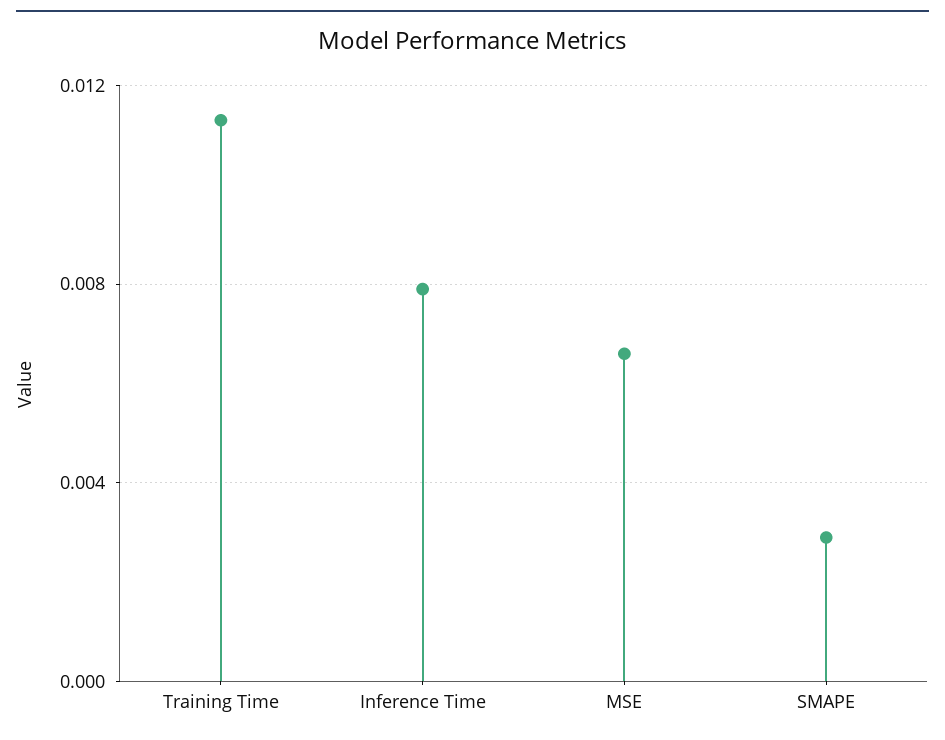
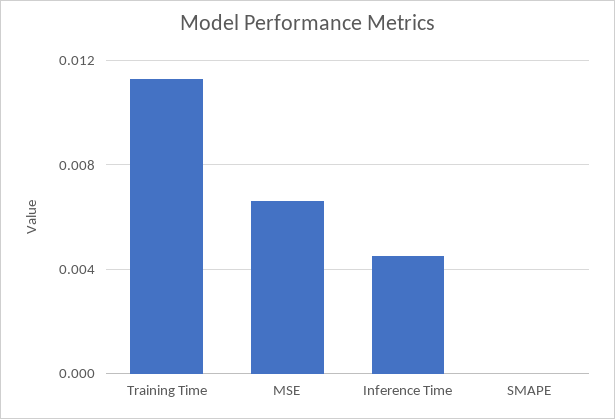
Inference Time: 0.008 -> 0.0045
SMAPE: 0.003 -> 0

